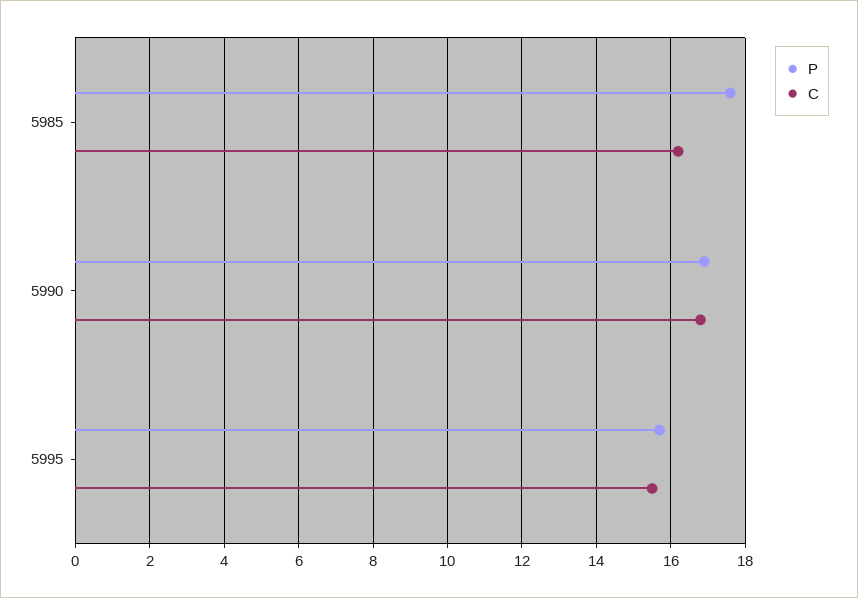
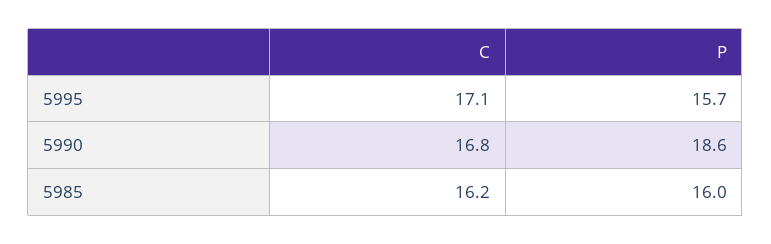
P, 5985: 17.5 -> 16
P, 5990: 17 -> 18.6
C, 5995: 15.5 -> 17.1

